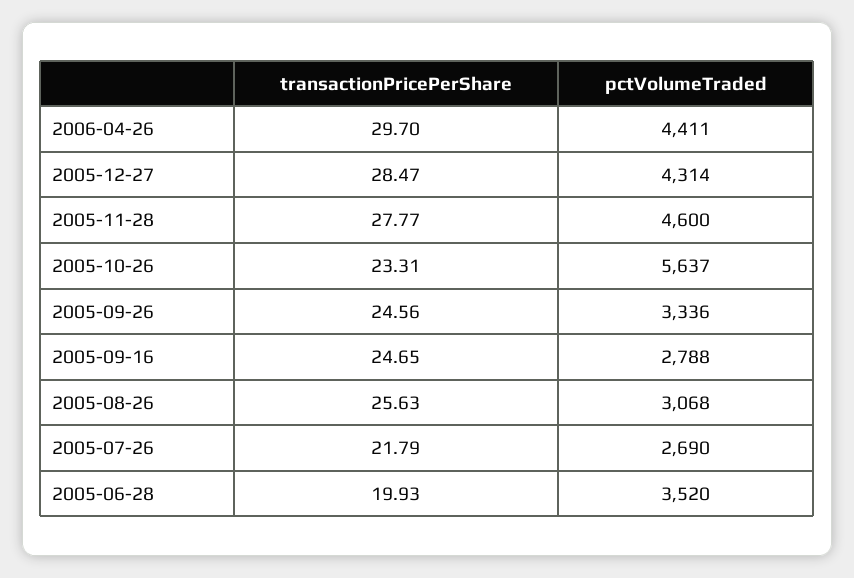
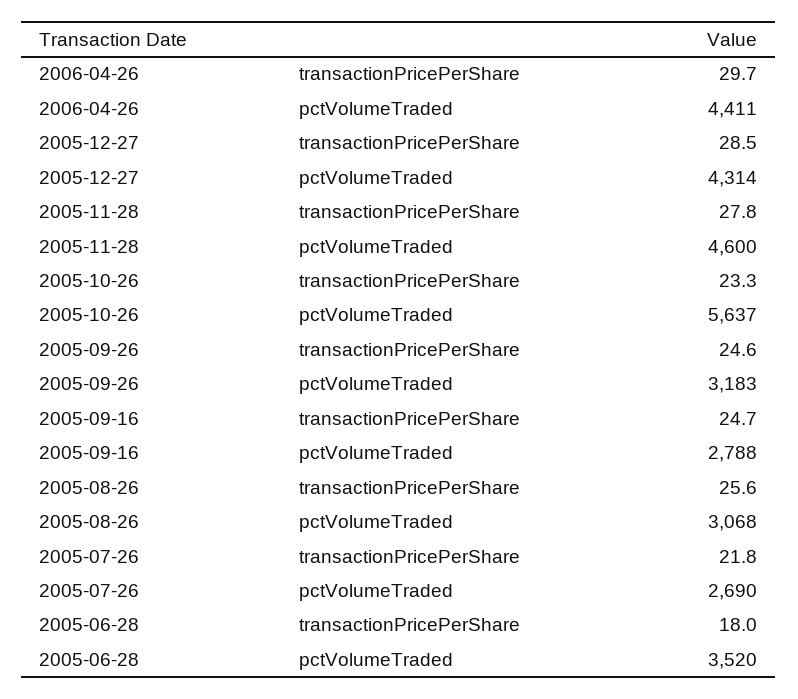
pctVolumeTraded, 2005-09-26: 3336 -> 3183
transactionPricePerShare, 2005-06-28: 19.93 -> 18

